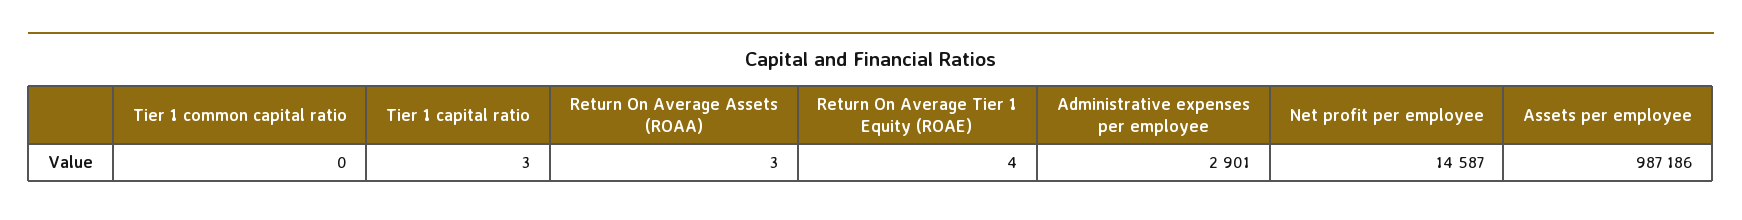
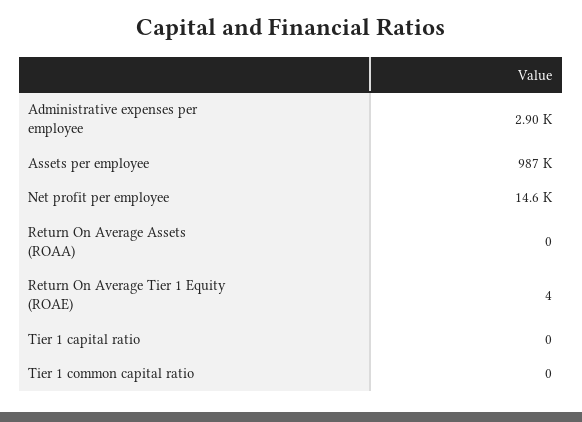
Tier 1 capital ratio: 3 -> 0
Return On Average Assets (ROAA): 3 -> 0

